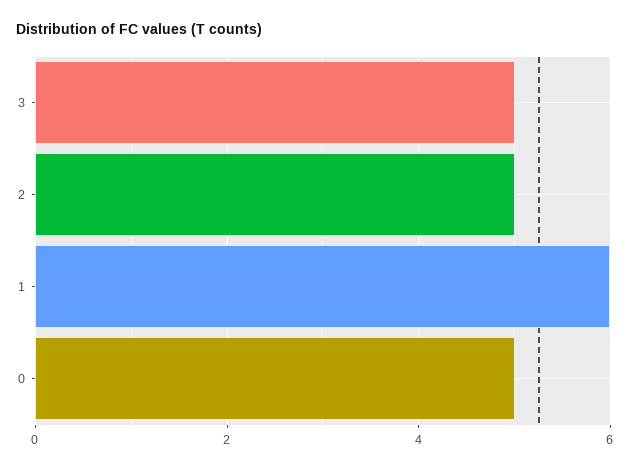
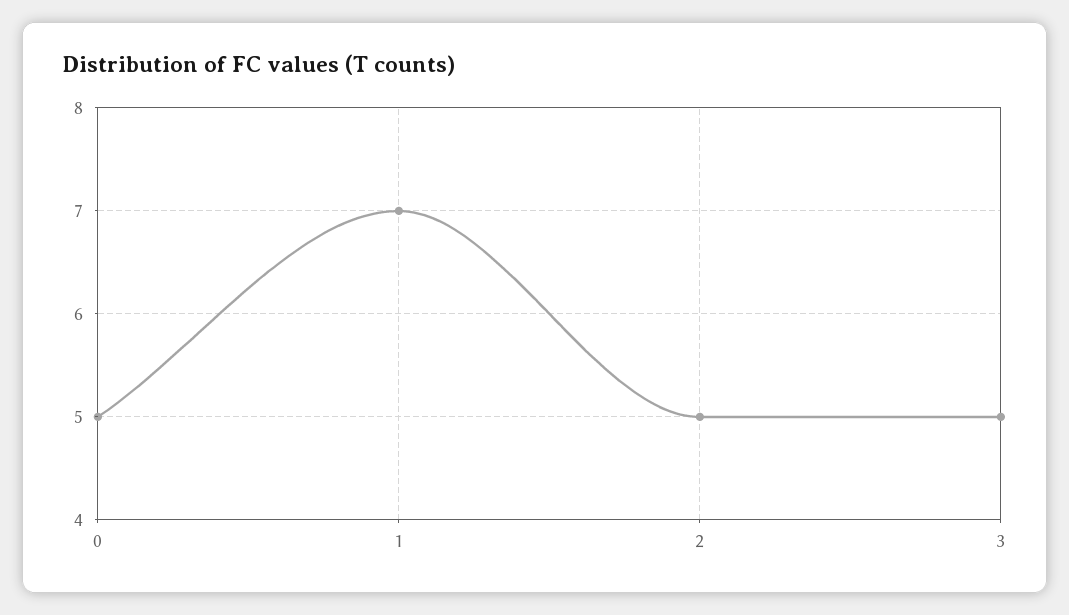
1: 6 -> 7

